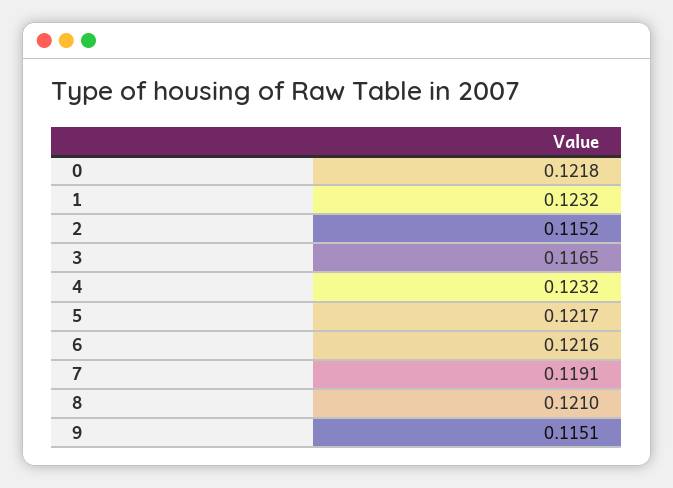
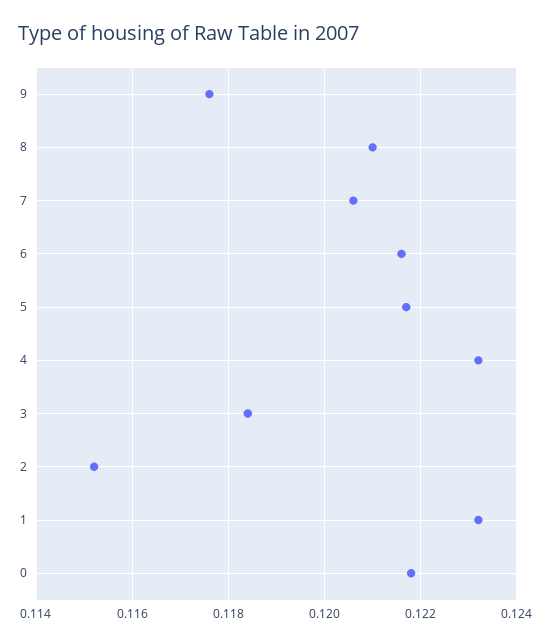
3: 0.1165 -> 0.1185
7: 0.1191 -> 0.1205
9: 0.1151 -> 0.1175

